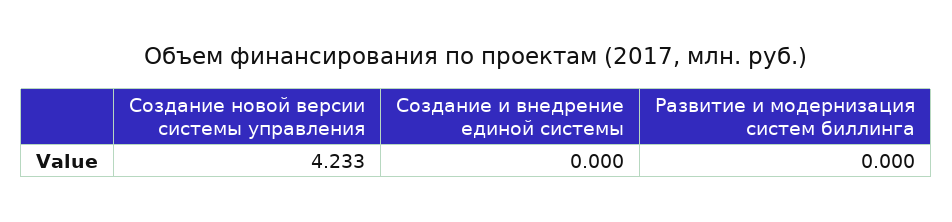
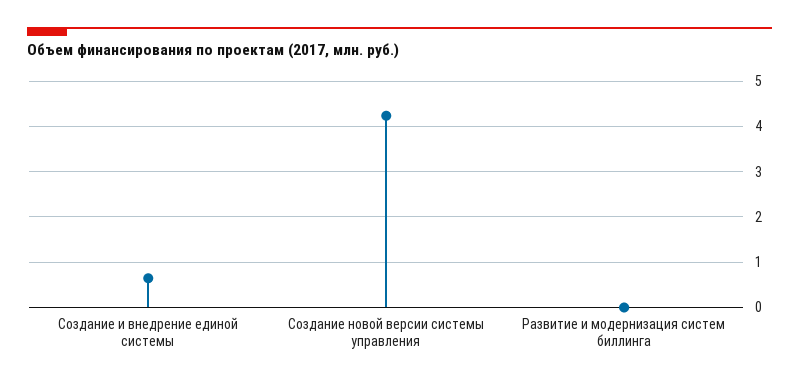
Создание и внедрение единой системы: 0 -> 0.6

